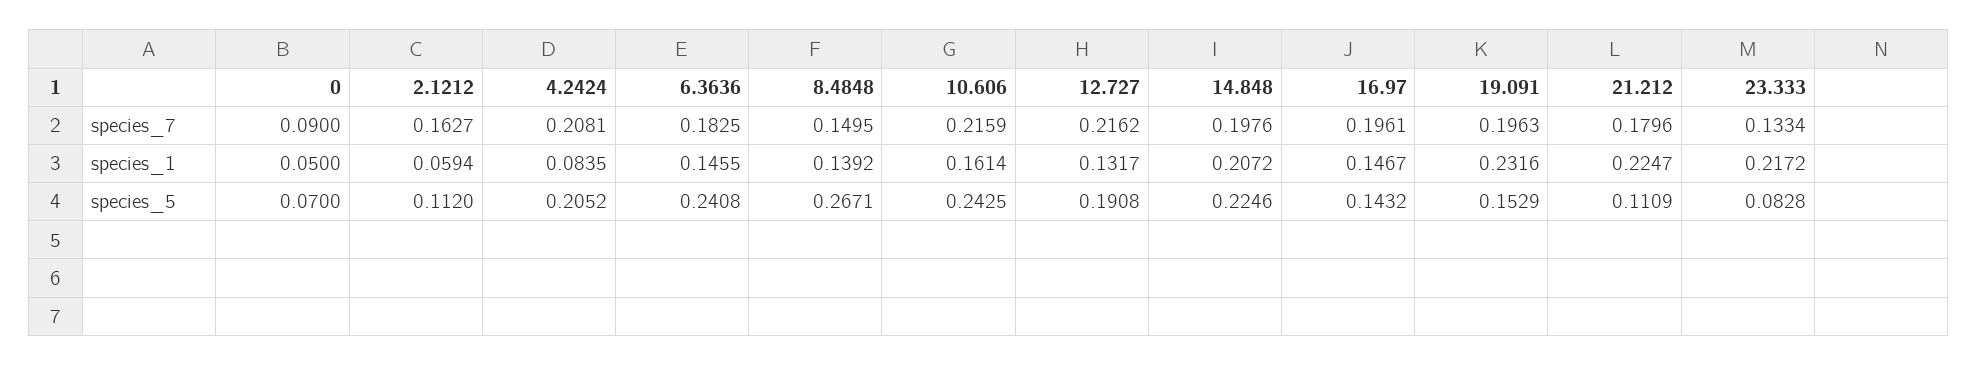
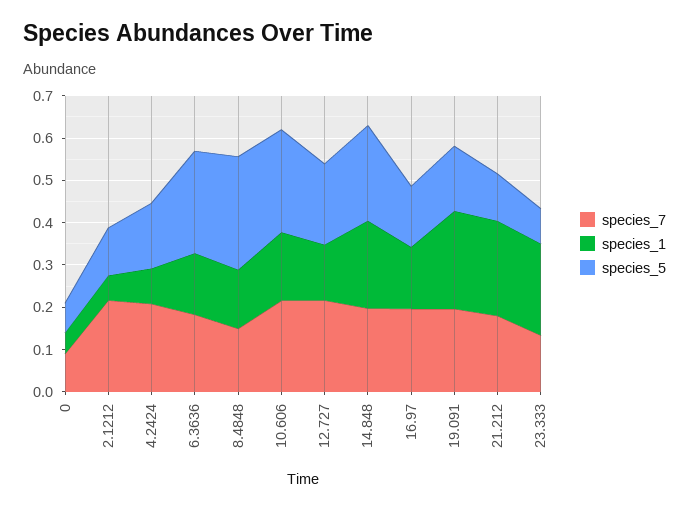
species_7, 2.1212: 0.1627 -> 0.22
species_5, 4.2424: 0.2052 -> 0.16

